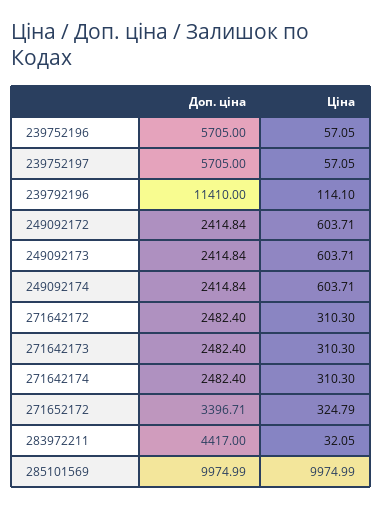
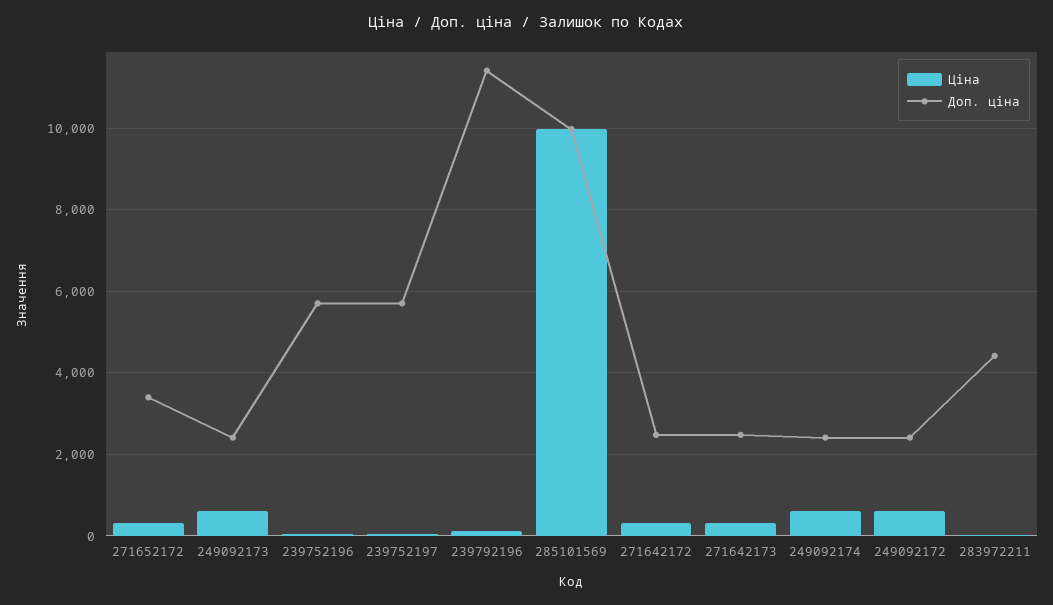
Доп. ціна, 271642174: 2482.4 -> none
Ціна, 271642174: 310.3 -> none

